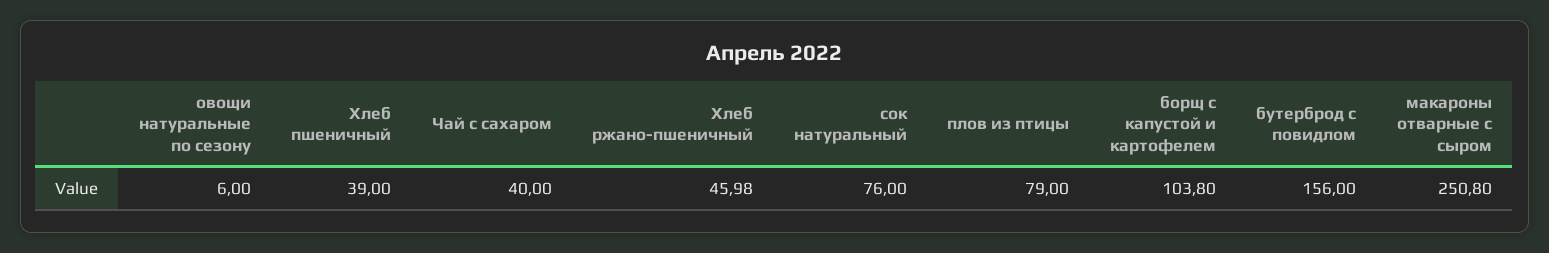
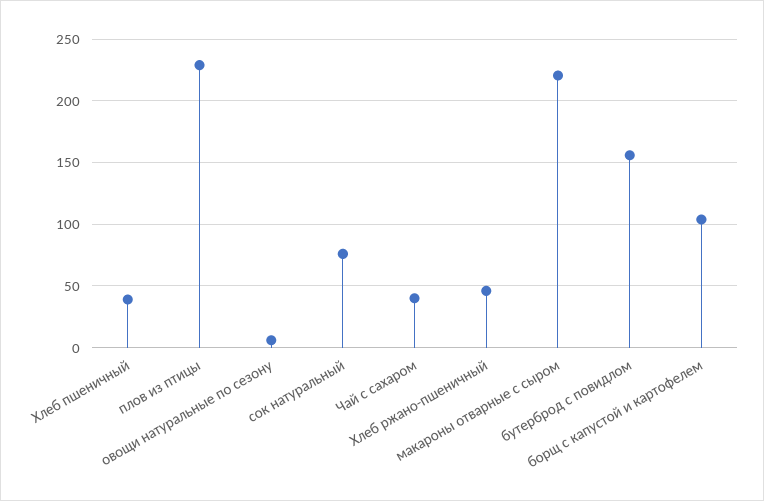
плов из птицы: 79 -> 230
макароны отварные с сыром: 250.8 -> 220

